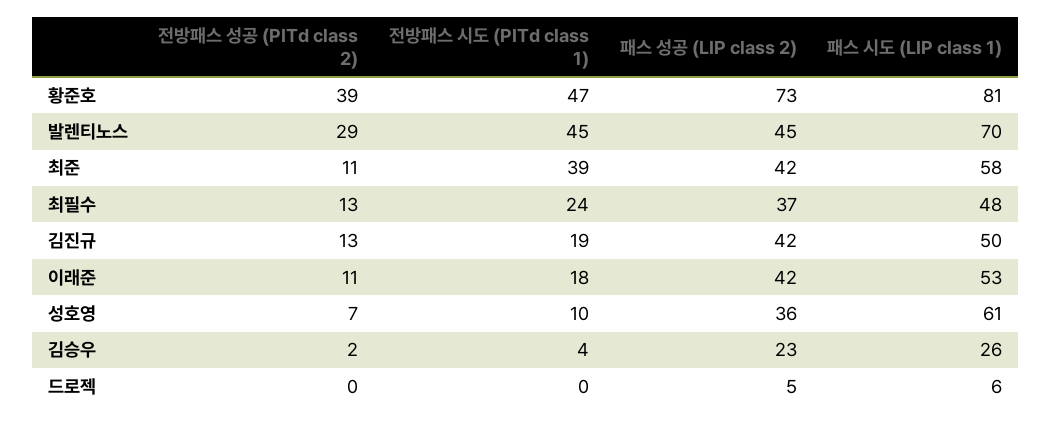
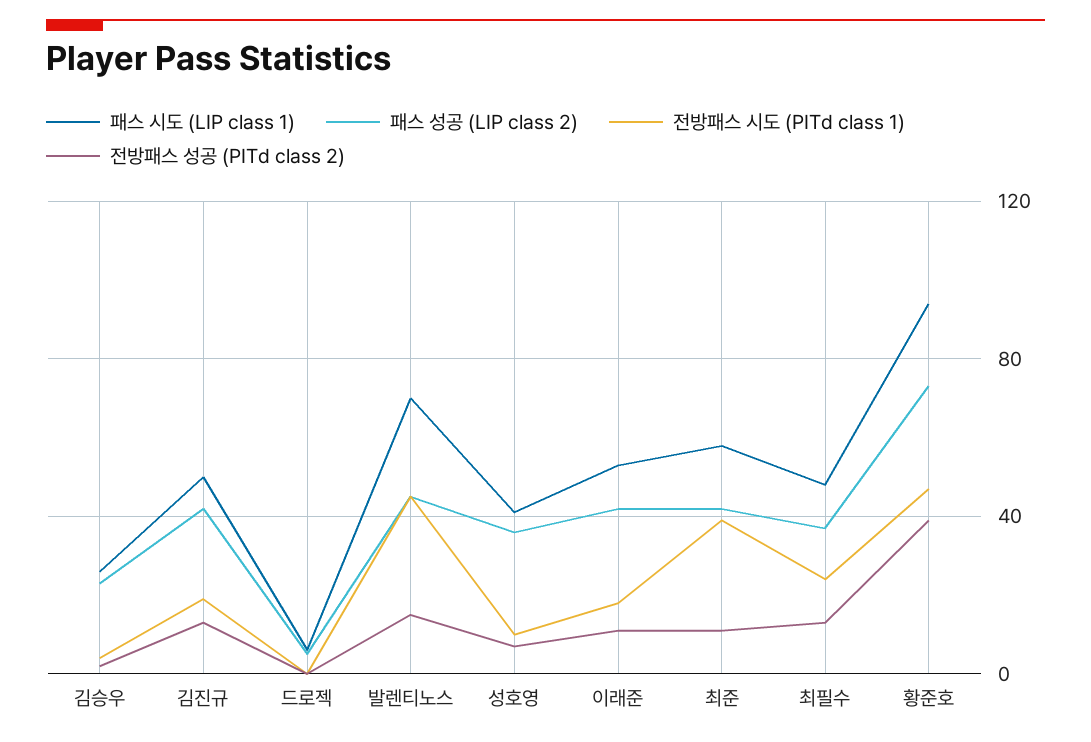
패스 시도 (LIP class 1), 황준호: 81 -> 95
전방패스 성공 (PITd class 2), 발렌티노스: 29 -> 15
패스 시도 (LIP class 1), 성호영: 61 -> 40

